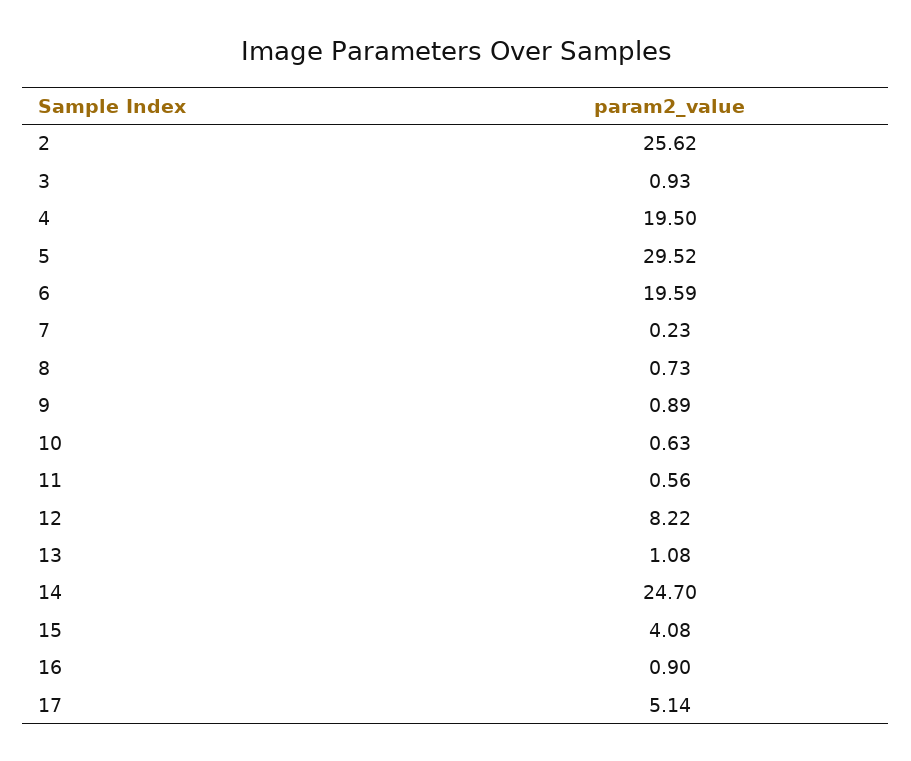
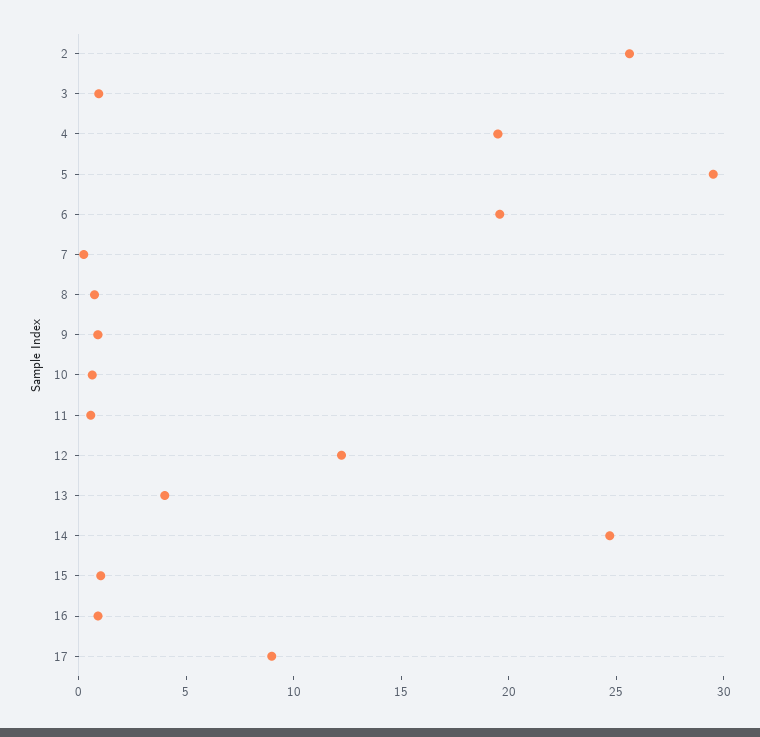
12: 8.22 -> 12
13: 1.08 -> 4
15: 4.08 -> 1
17: 5.14 -> 9

